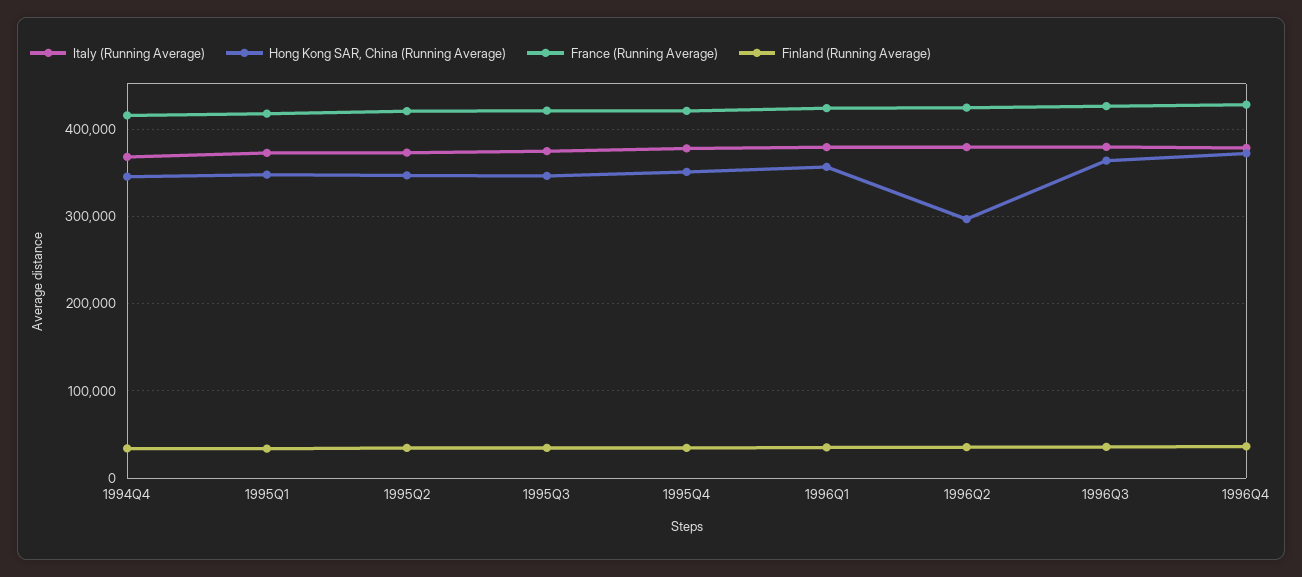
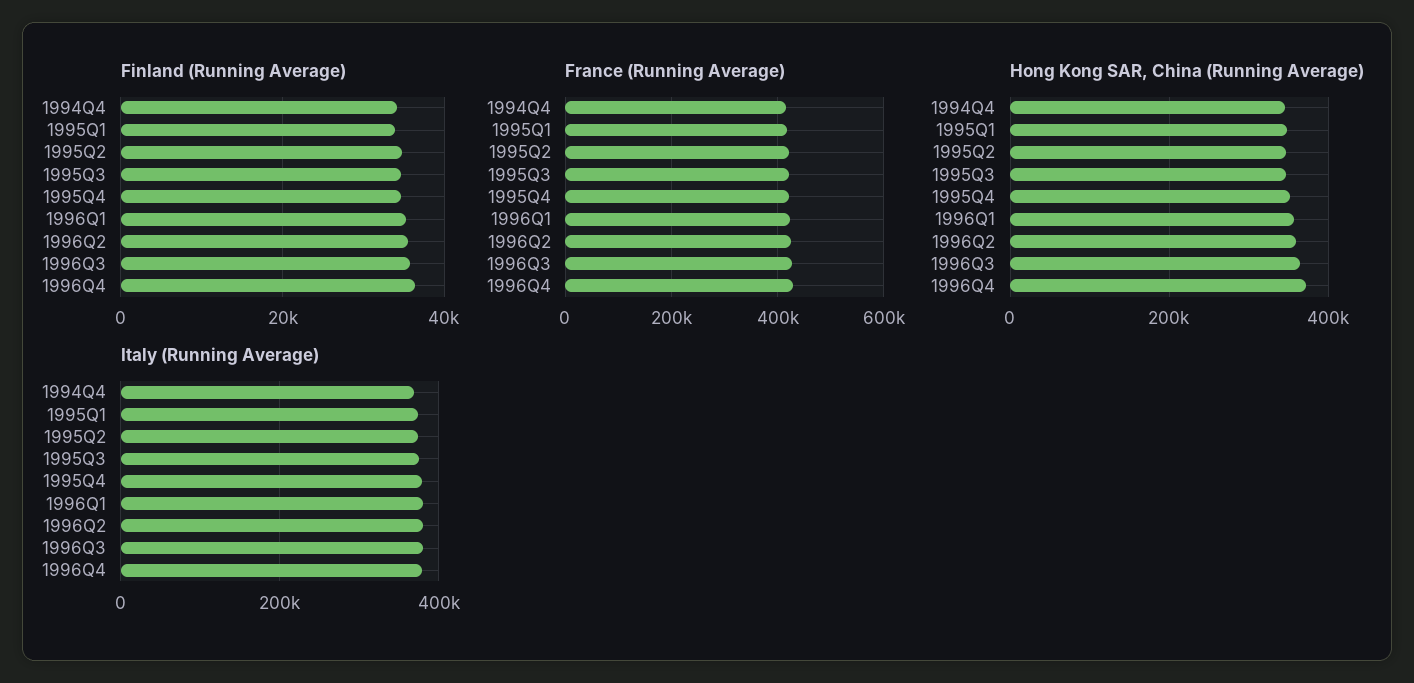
Hong Kong SAR, China (Running Average), 1996Q2: 300000 -> 360000

